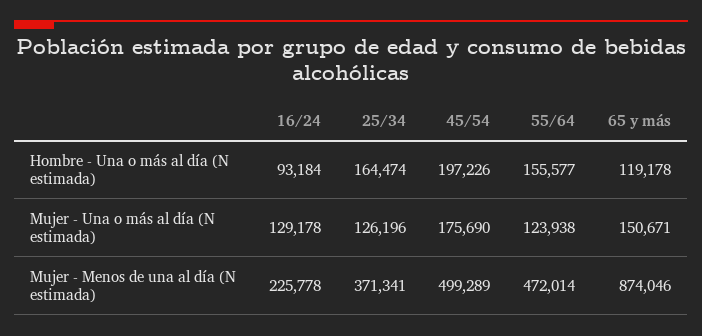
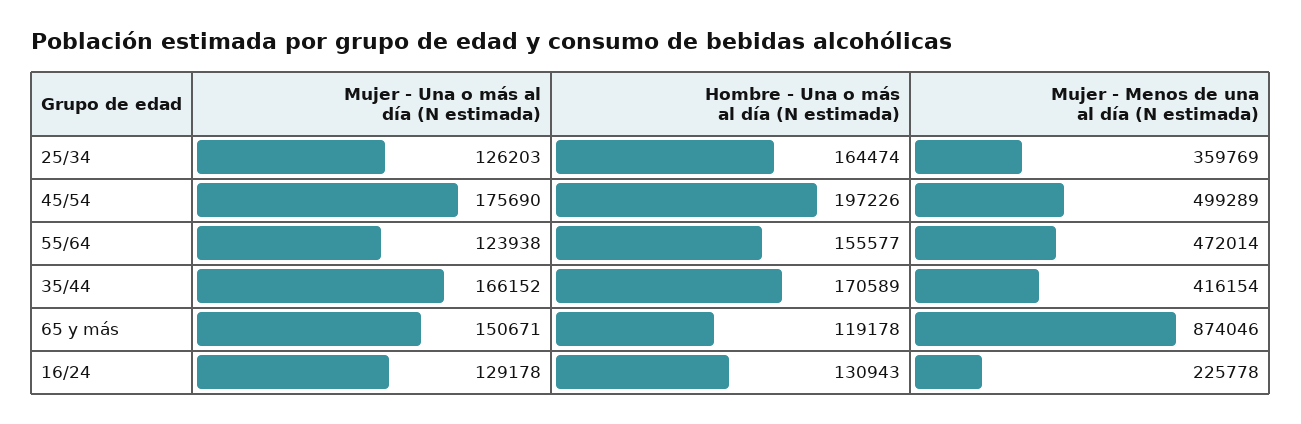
16/24, Hombre - Una o más al día (N estimada): 93184 -> 130943
25/34, Mujer - Una o más al día (N estimada): 126196 -> 126203
25/34, Mujer - Menos de una al día (N estimada): 371341 -> 359769
35/44, Mujer - Una o más al día (N estimada): none -> 166152
35/44, Hombre - Una o más al día (N estimada): none -> 170589
35/44, Mujer - Menos de una al día (N estimada): none -> 416154

